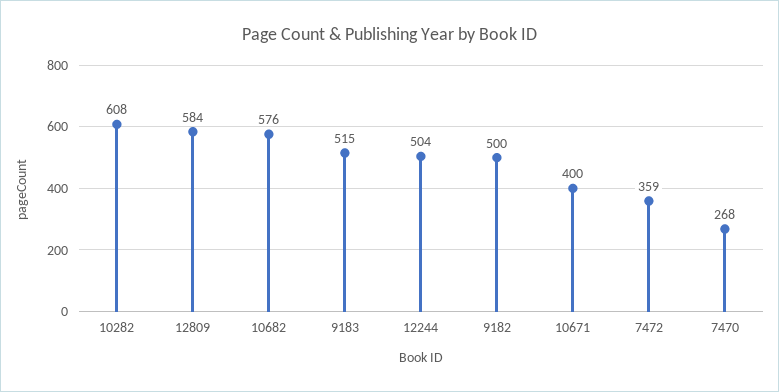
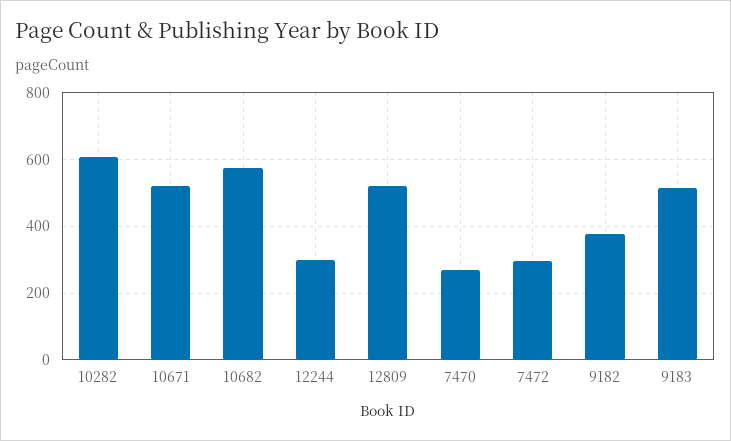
12809: 584 -> 520
12244: 504 -> 300
9182: 500 -> 380
10671: 400 -> 520
7472: 359 -> 300

